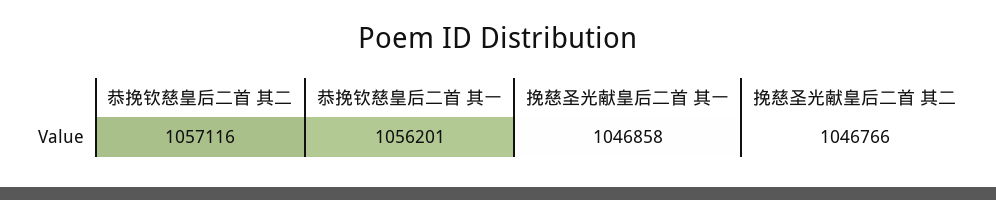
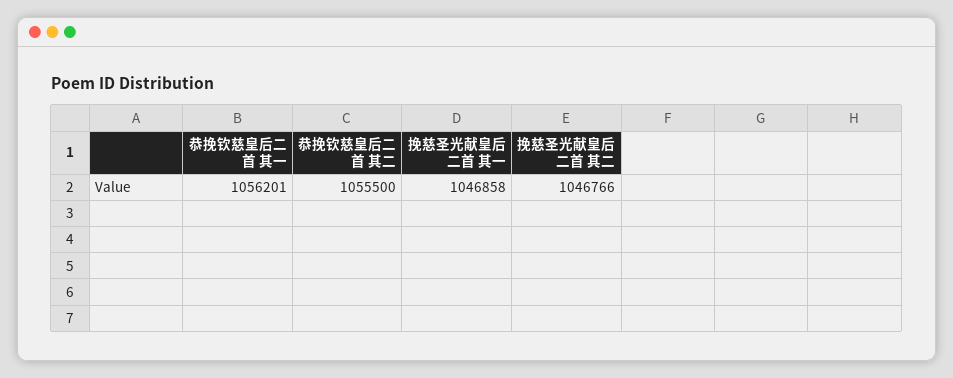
恭挽钦慈皇后二首 其二: 1057116 -> 1055500

